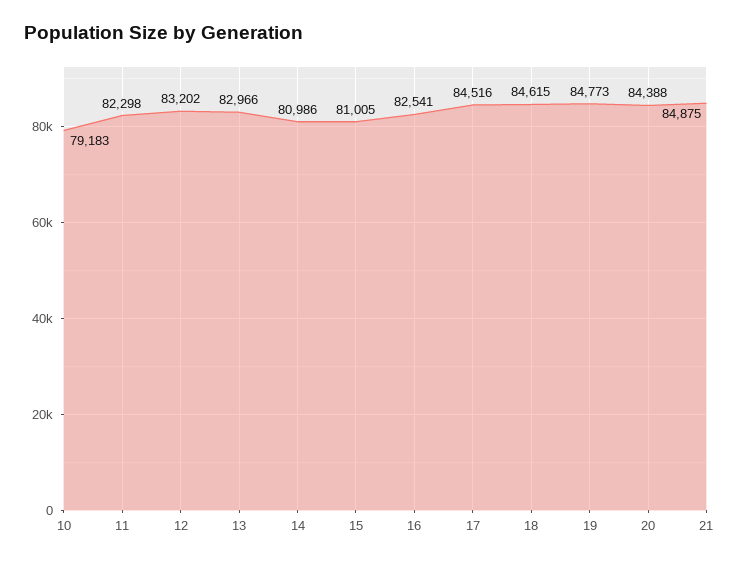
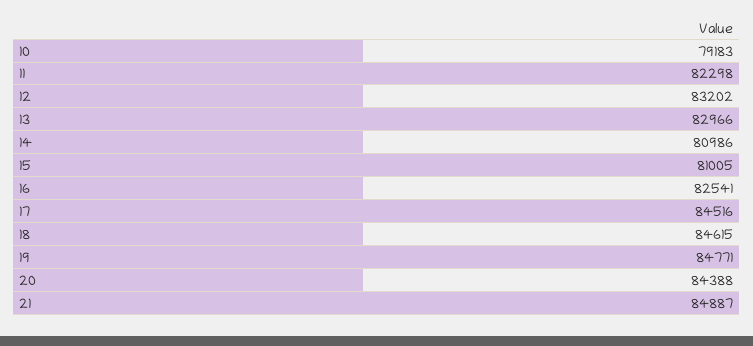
19: 84773 -> 84771
21: 84875 -> 84887

